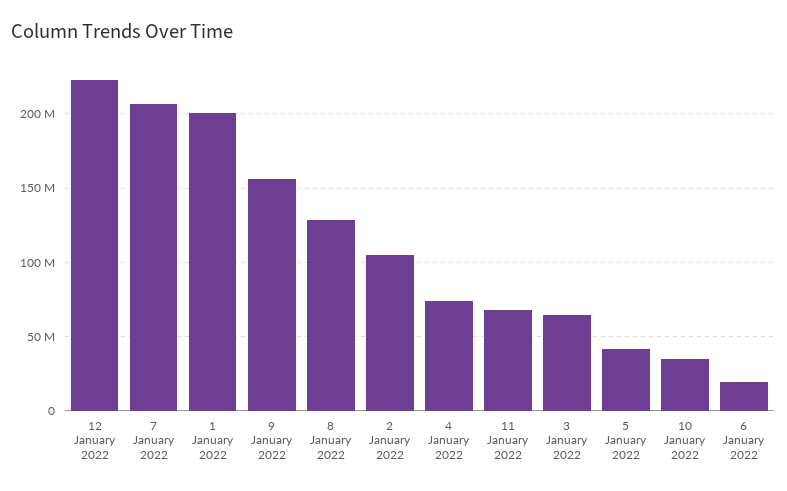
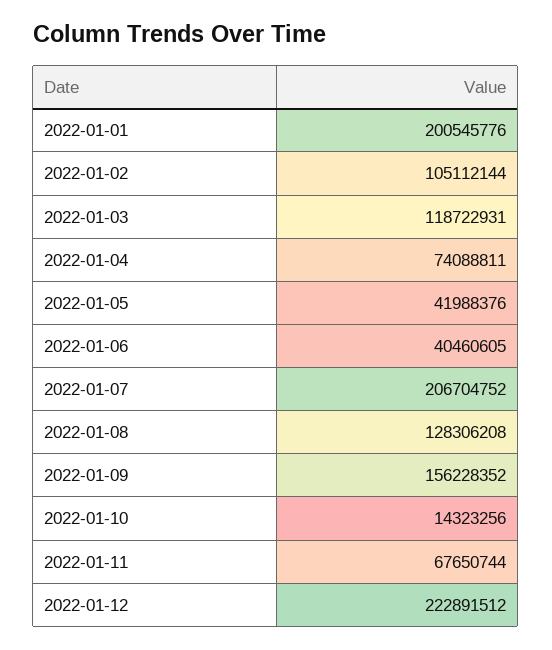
3 January 2022: 65000000 -> 118722931
10 January 2022: 35000000 -> 14323256
6 January 2022: 20000000 -> 40460605

